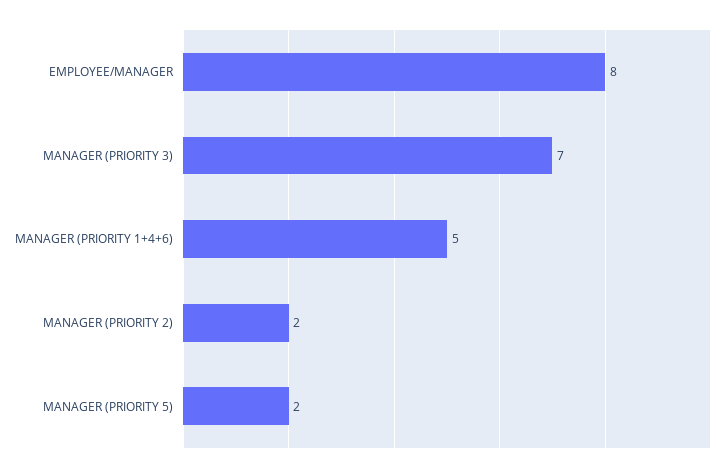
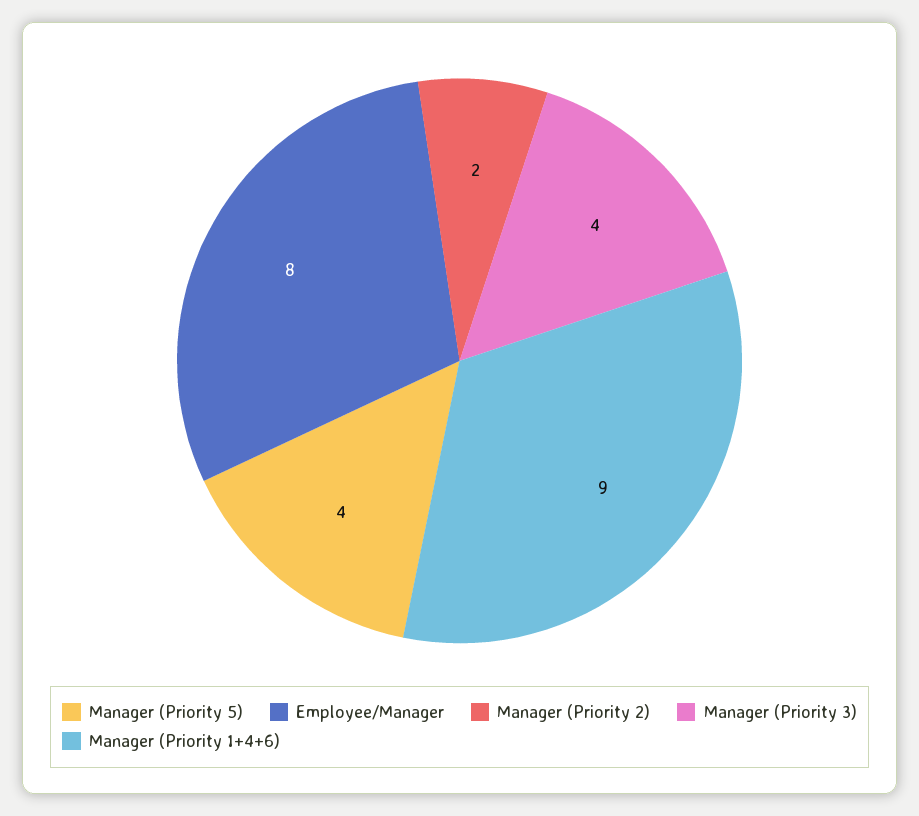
MANAGER (PRIORITY 3): 7 -> 4
MANAGER (PRIORITY 1+4+6): 5 -> 9
MANAGER (PRIORITY 5): 2 -> 4

